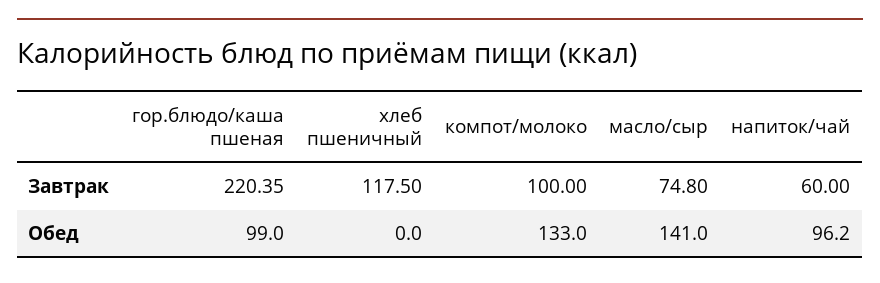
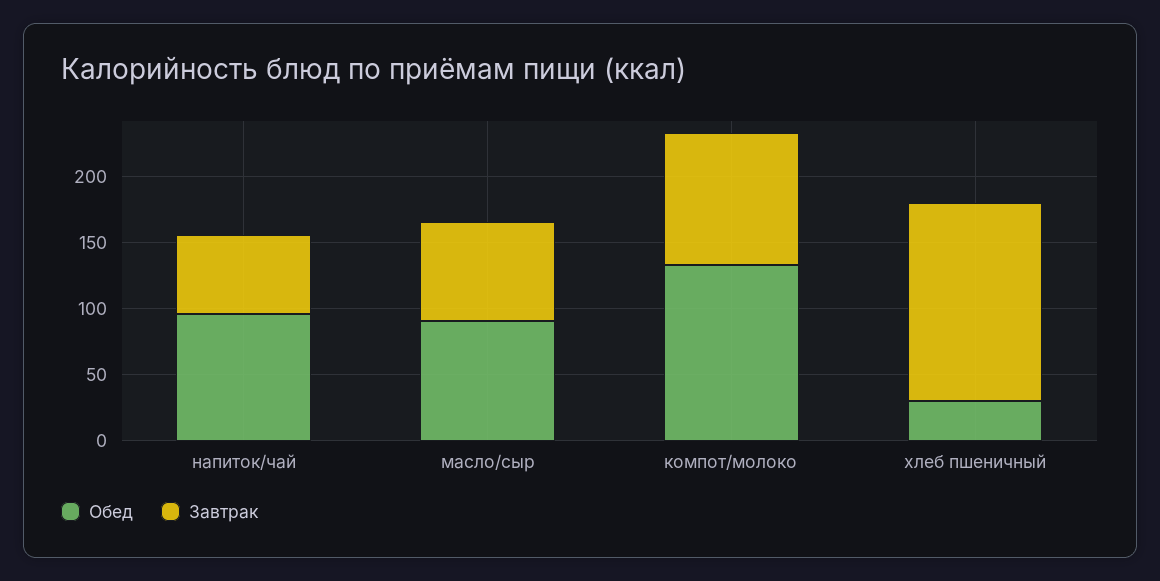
Завтрак, гор.блюдо/каша пшеная: 220.35 -> none
Завтрак, хлеб пшеничный: 117.5 -> 150
Обед, гор.блюдо/каша пшеная: 99 -> none
Обед, хлеб пшеничный: 0 -> 30
Обед, масло/сыр: 141 -> 90

